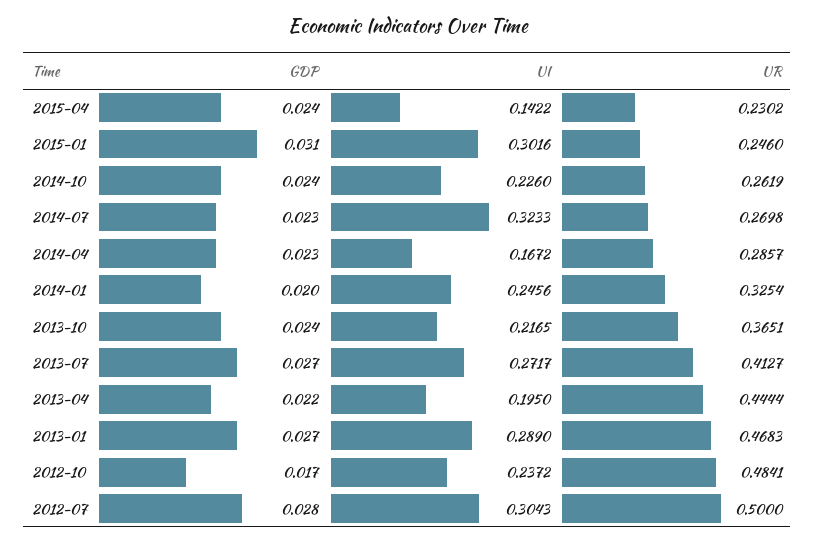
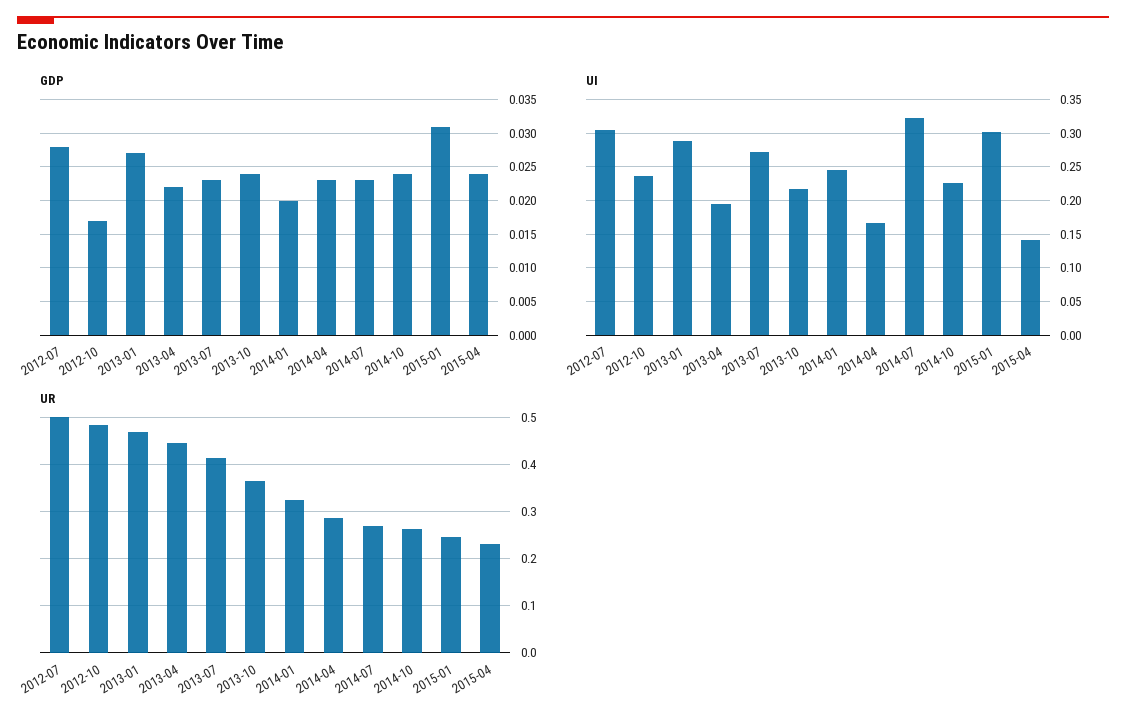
GDP, 2013-07: 0.027 -> 0.023

